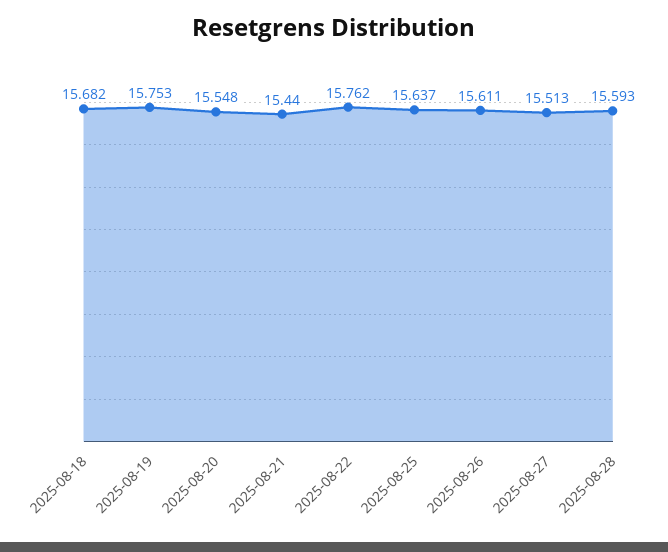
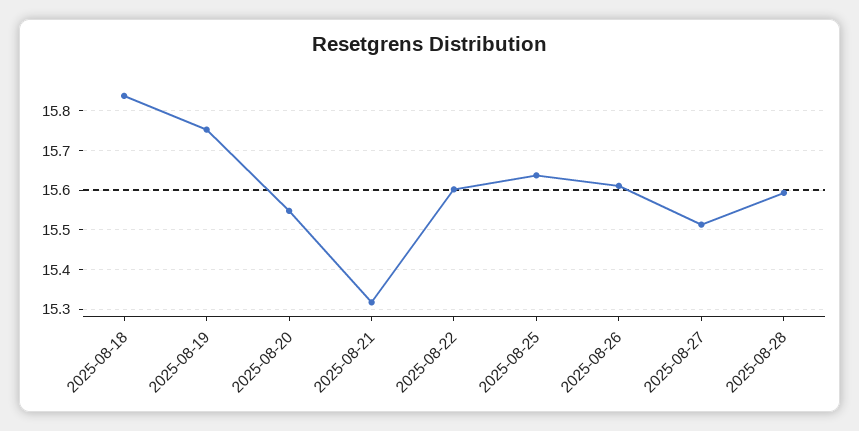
2025-08-18: 15.682 -> 15.84
2025-08-21: 15.44 -> 15.32
2025-08-22: 15.762 -> 15.6

